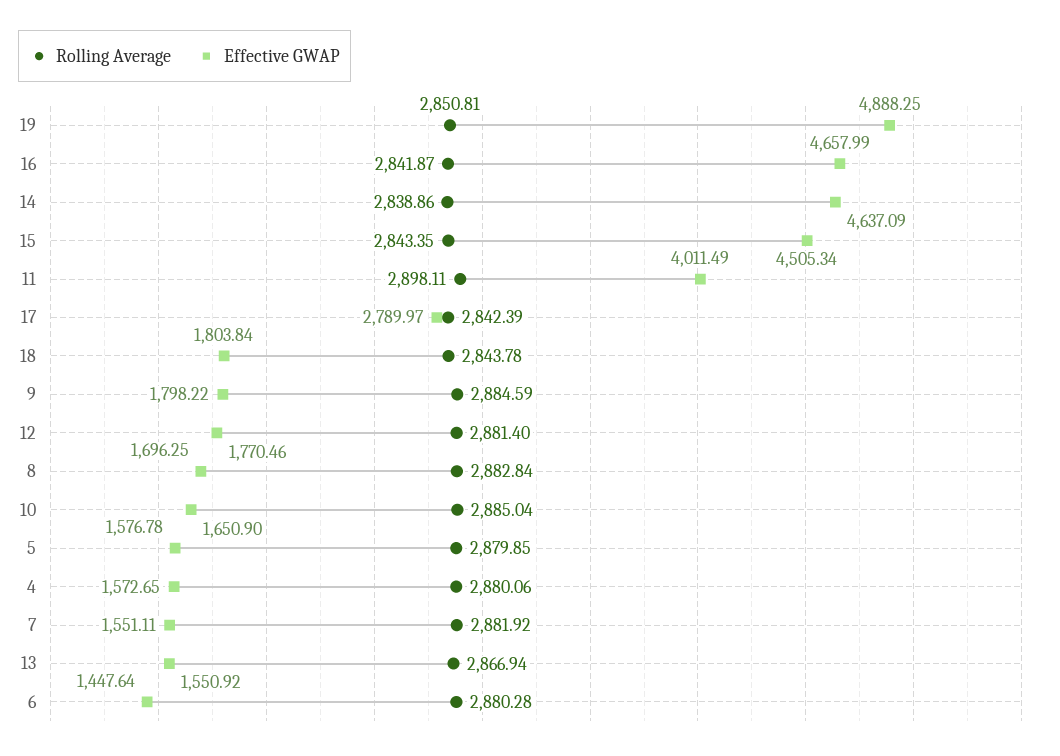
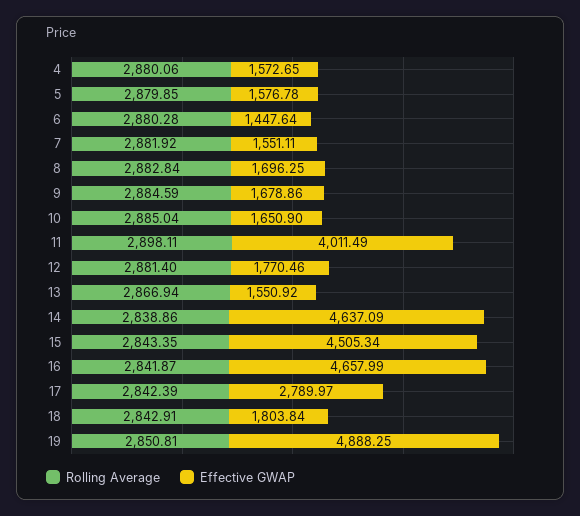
Rolling Average, 18: 2843.78 -> 2842.91
Effective GWAP, 9: 1798.22 -> 1678.86

